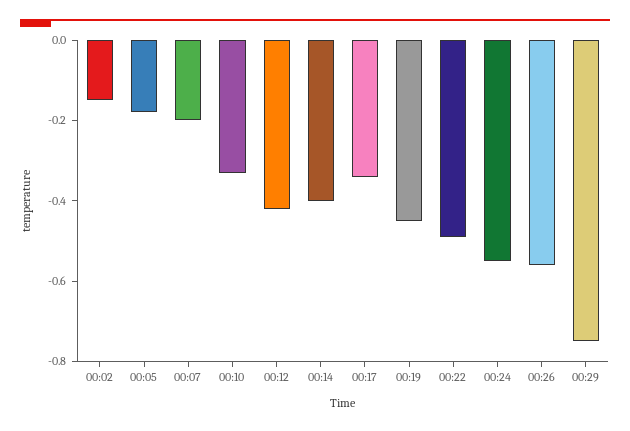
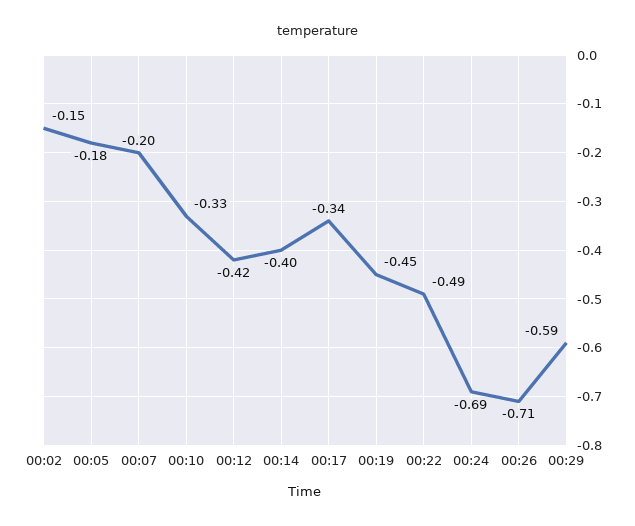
00:24: -0.55 -> -0.69
00:26: -0.55 -> -0.71
00:29: -0.75 -> -0.59

